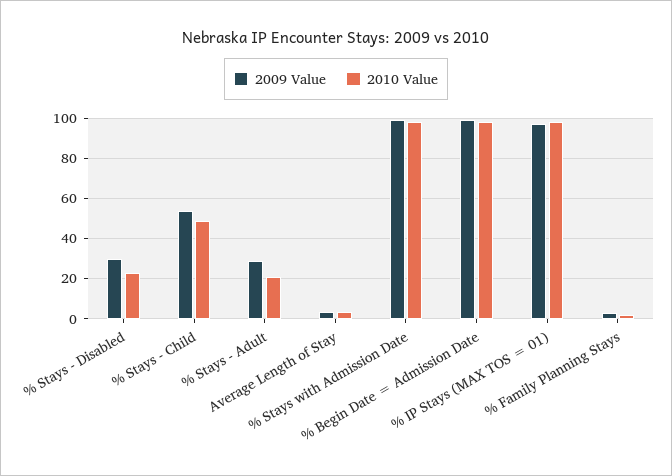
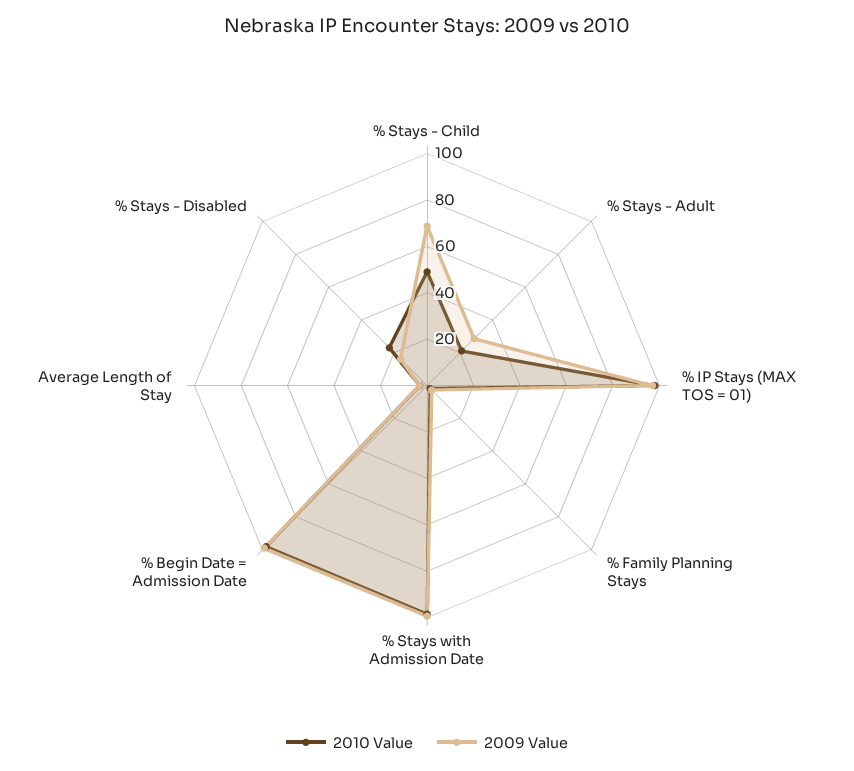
2009 Value, % Stays - Disabled: 30 -> 15
2009 Value, % Stays - Child: 55 -> 70

